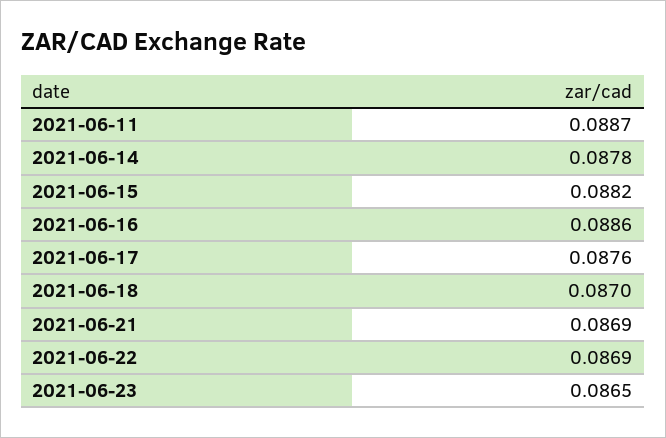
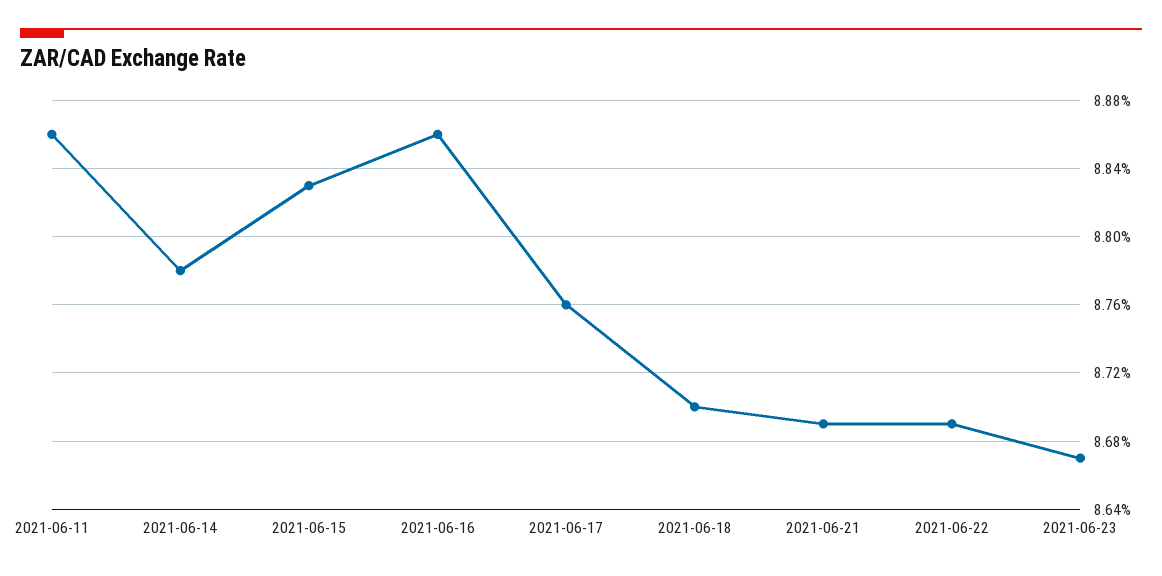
2021-06-11: 0.0887 -> 0.0886
2021-06-15: 0.0882 -> 0.0883
2021-06-23: 0.0865 -> 0.0867

